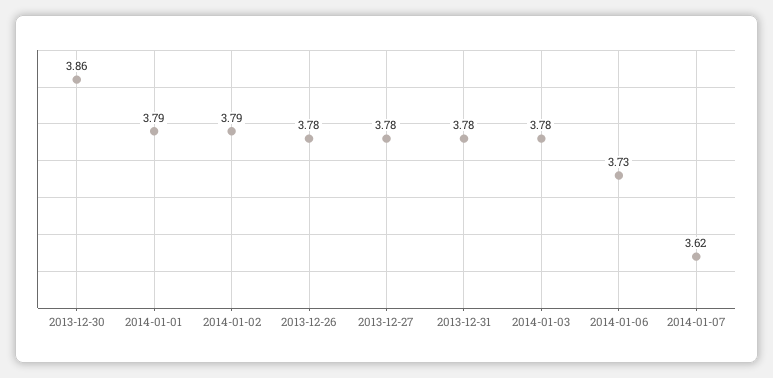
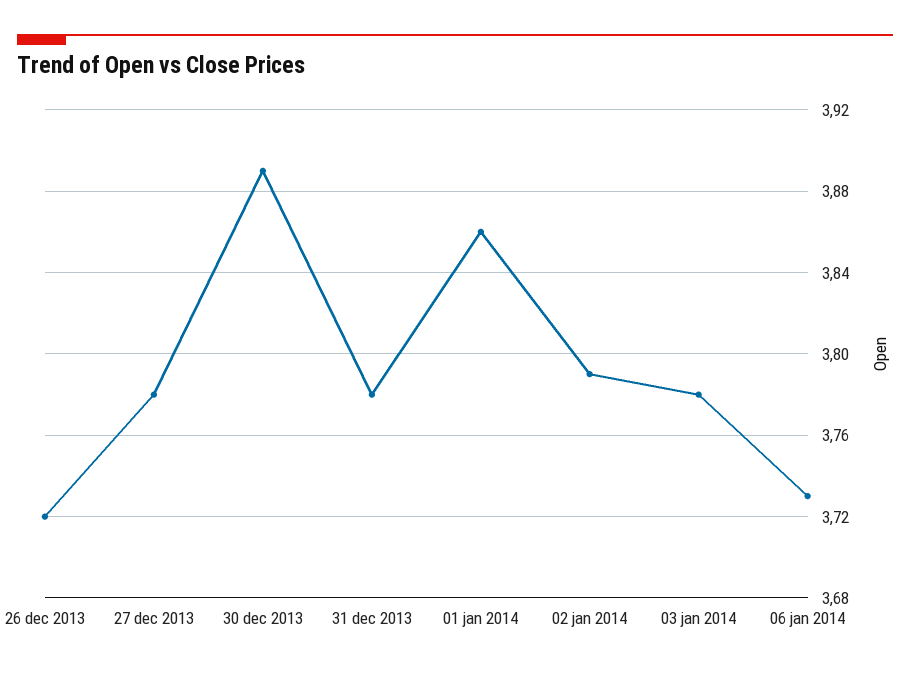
2013-12-30: 3.86 -> 3.89
2014-01-01: 3.79 -> 3.86
2013-12-26: 3.78 -> 3.72
2014-01-07: 3.62 -> none

